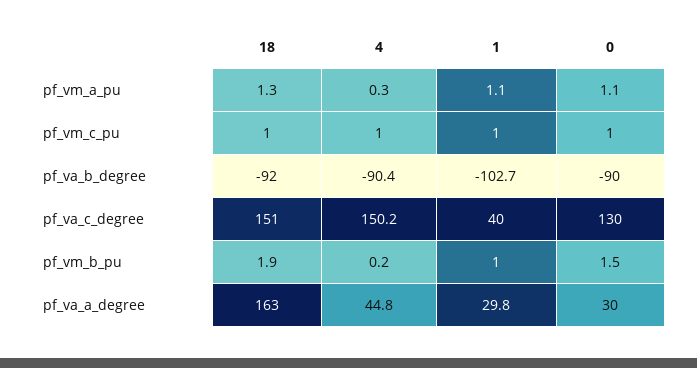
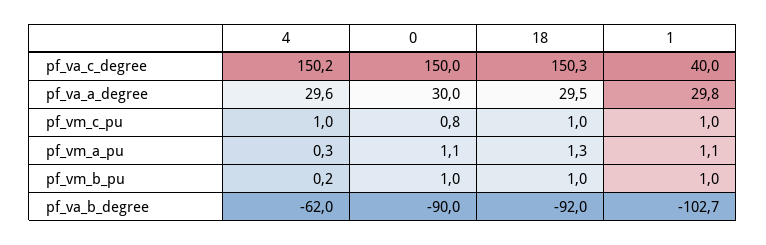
0, pf_vm_c_pu: 1 -> 0.8
4, pf_va_b_degree: -90.4 -> -62
18, pf_va_c_degree: 151 -> 150.3
0, pf_va_c_degree: 130 -> 150
18, pf_vm_b_pu: 1.9 -> 1
0, pf_vm_b_pu: 1.5 -> 1
18, pf_va_a_degree: 163 -> 29.5
4, pf_va_a_degree: 44.8 -> 29.6

